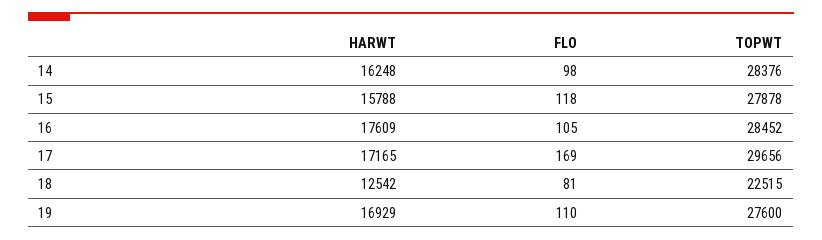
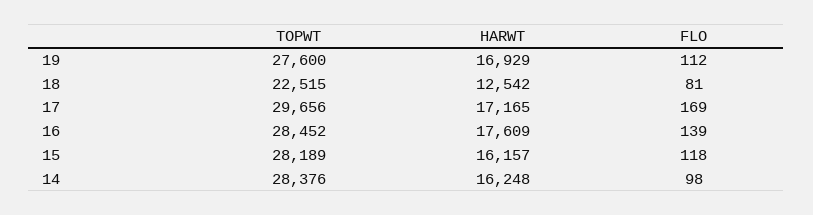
HARWT, 15: 15788 -> 16157
TOPWT, 15: 27878 -> 28189
FLO, 16: 105 -> 139
FLO, 19: 110 -> 112

